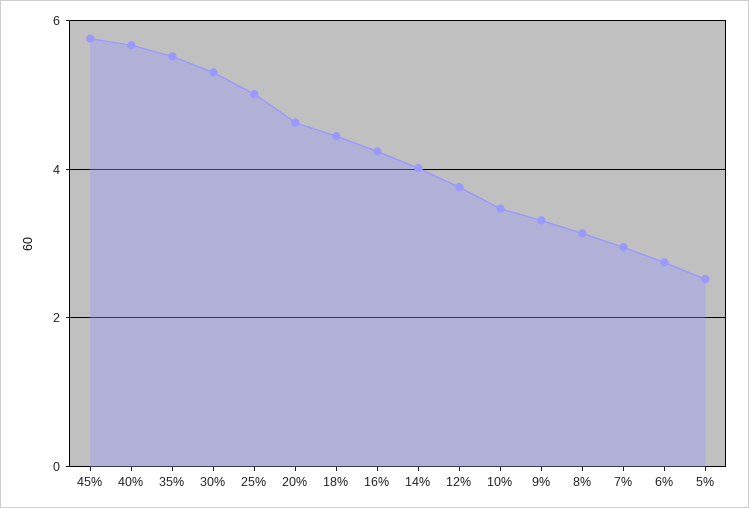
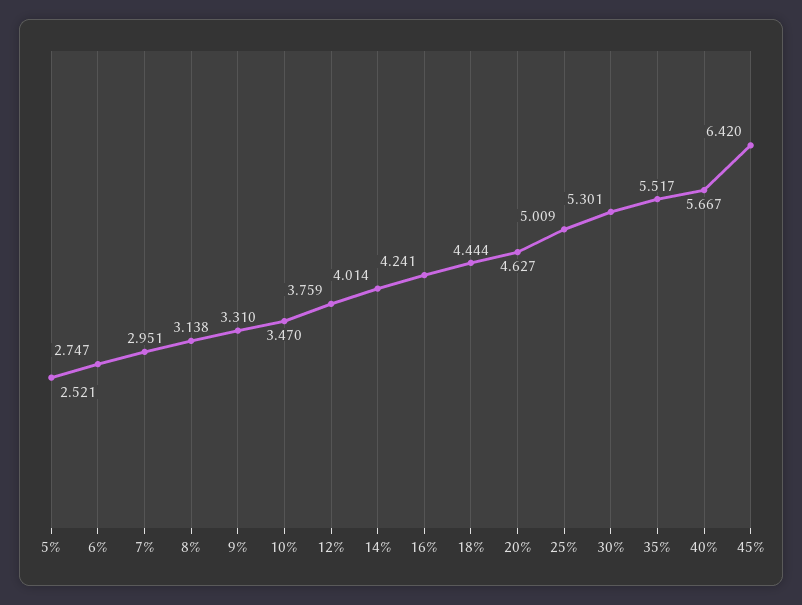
45%: 5.8 -> 6.42

